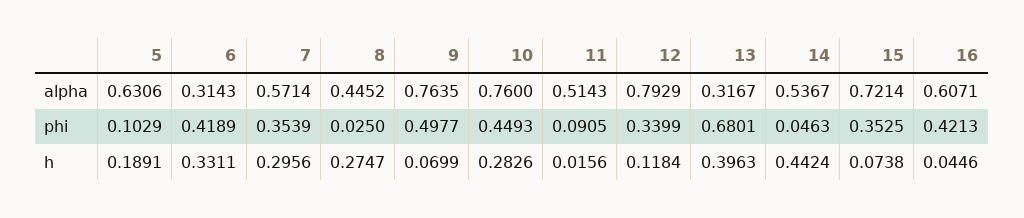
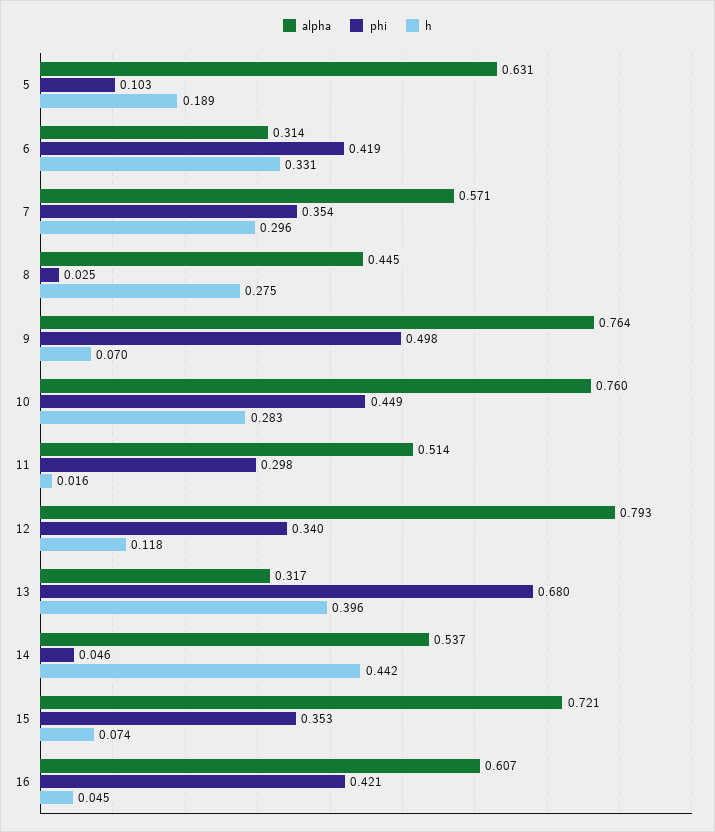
phi, 11: 0.0905 -> 0.298

